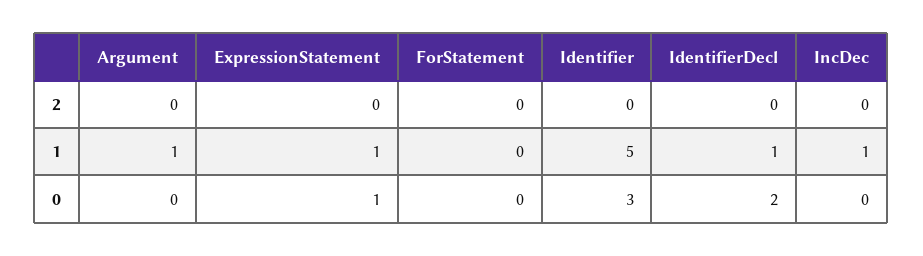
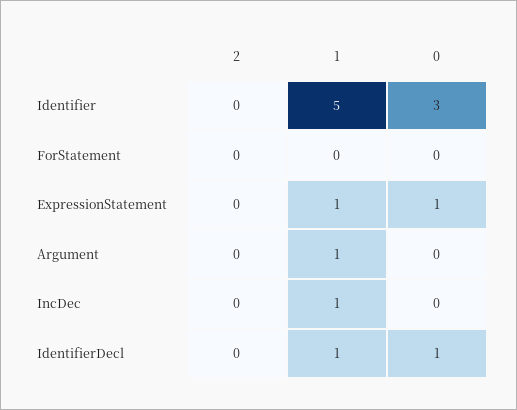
IdentifierDecl, 0: 2 -> 1

